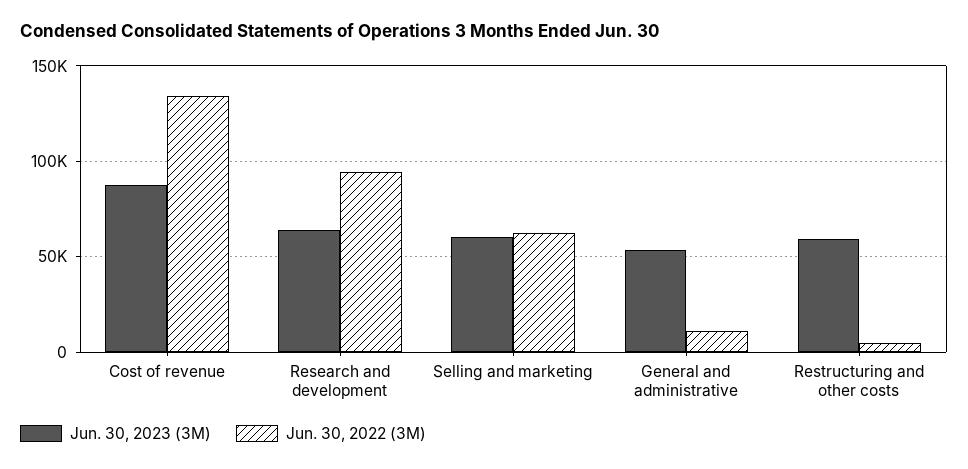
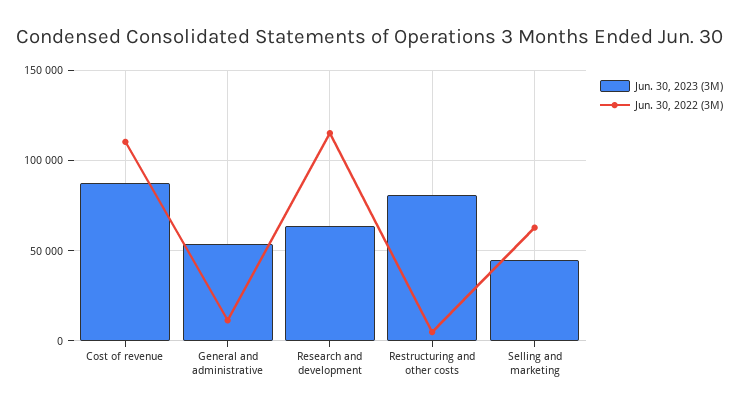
Jun. 30, 2022 (3M), Cost of revenue: 135000 -> 110000
Jun. 30, 2022 (3M), Research and development: 95000 -> 115000
Jun. 30, 2023 (3M), Selling and marketing: 60000 -> 45000
Jun. 30, 2023 (3M), Restructuring and other costs: 60000 -> 80000

